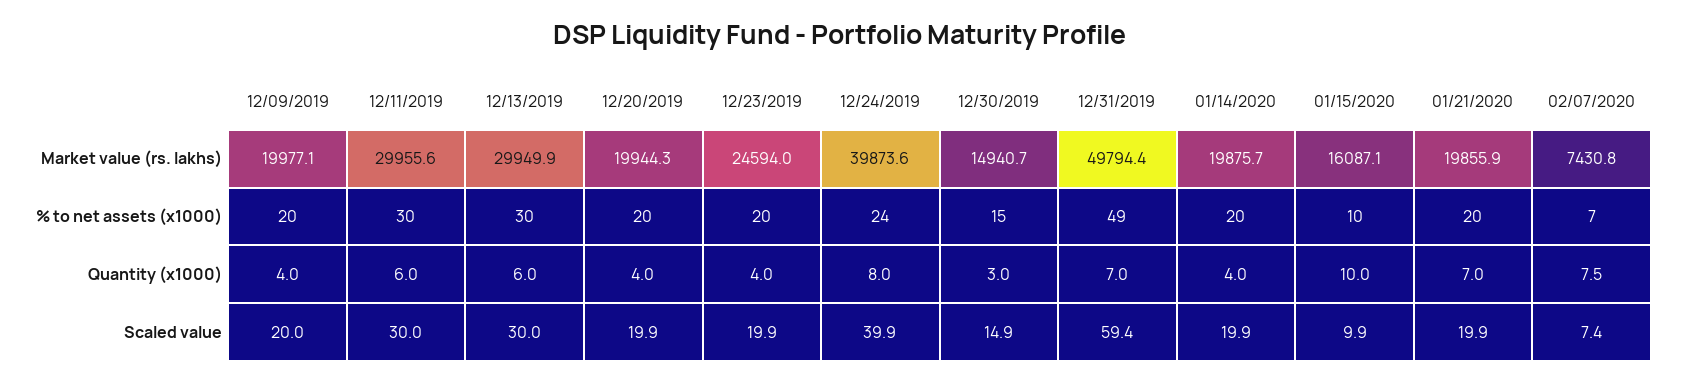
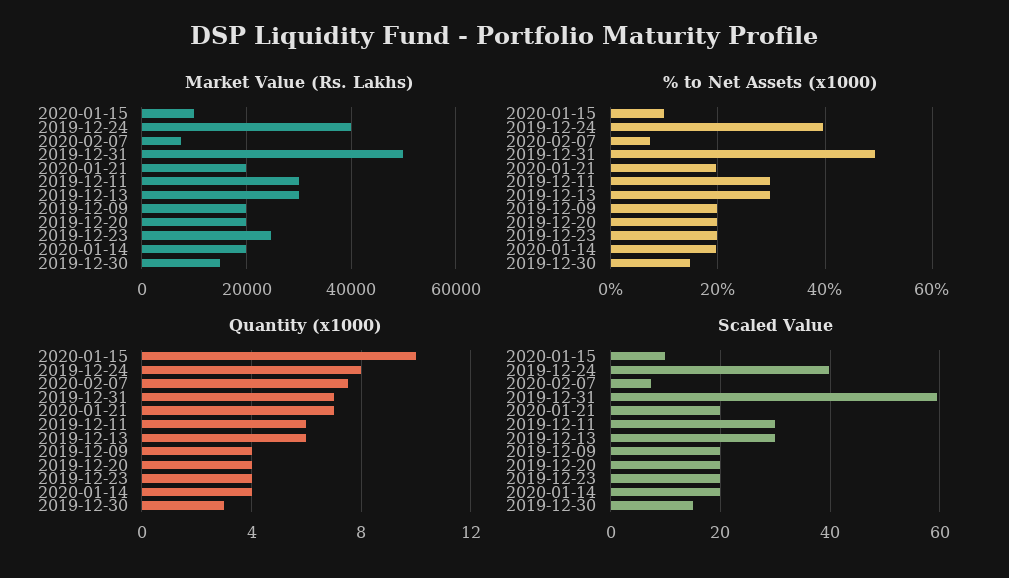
Market value (rs. lakhs), 01/15/2020: 16087.1 -> 10000
% to net assets (x1000), 12/24/2019: 24 -> 40

